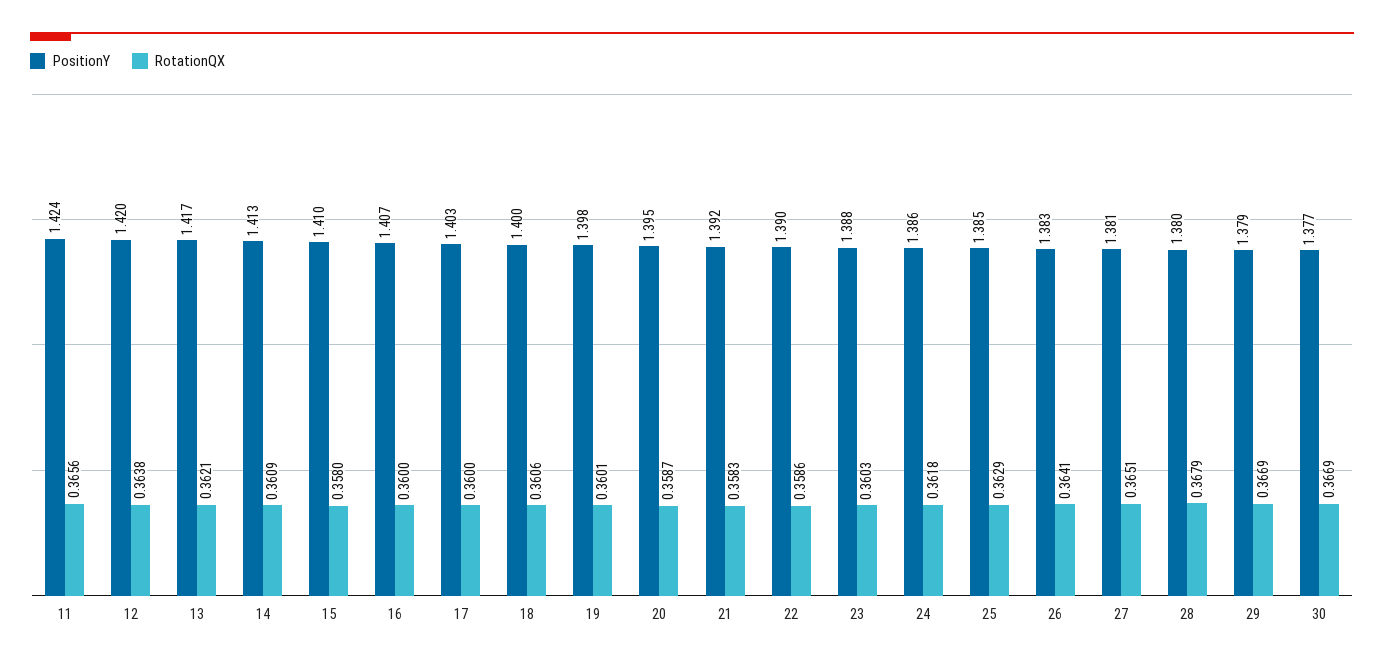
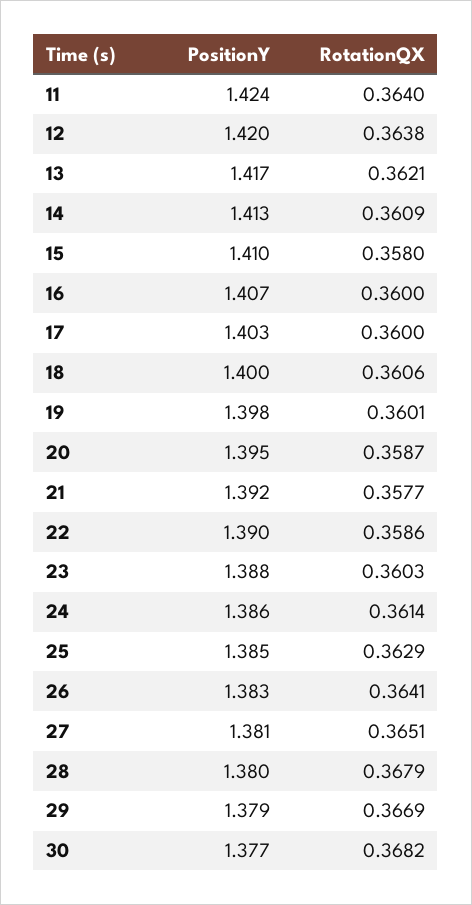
RotationQX, 11: 0.3656 -> 0.364
RotationQX, 21: 0.3583 -> 0.3577
RotationQX, 24: 0.3618 -> 0.3614
RotationQX, 30: 0.3669 -> 0.3682

